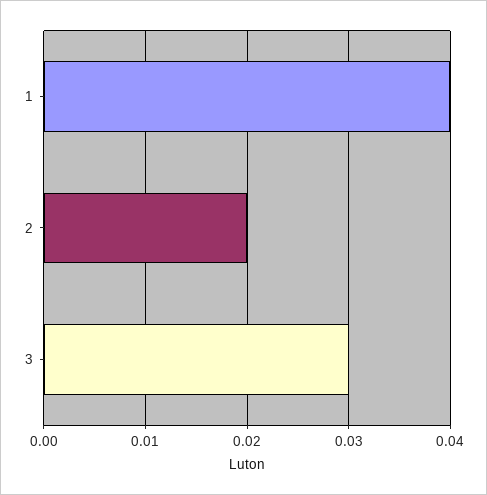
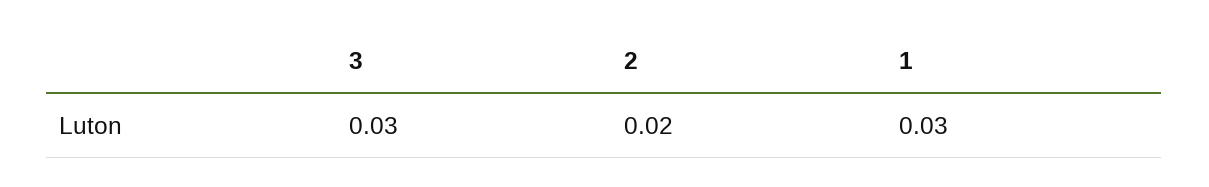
1: 0.04 -> 0.03

